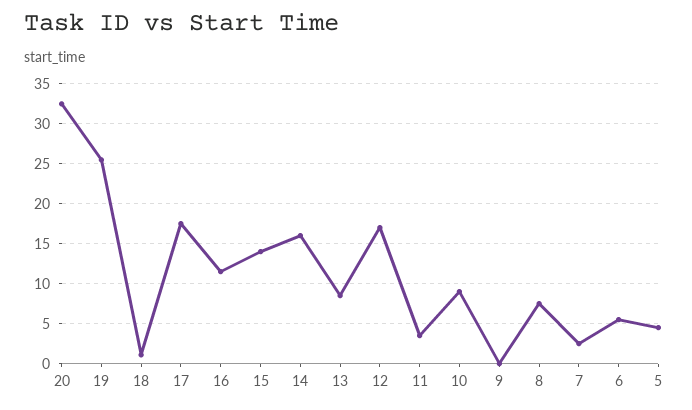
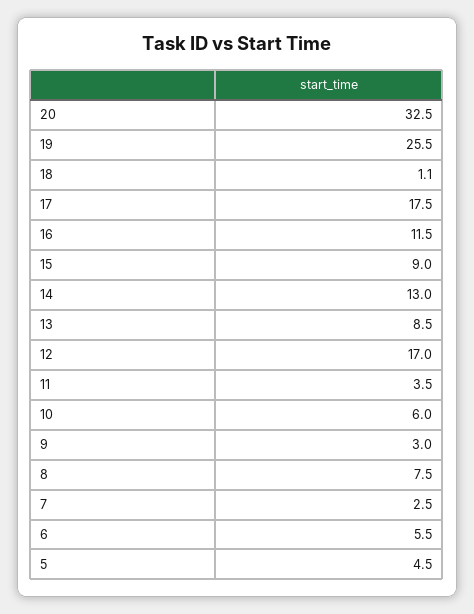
15: 14 -> 9
14: 16 -> 13
10: 9 -> 6
9: 0 -> 3

